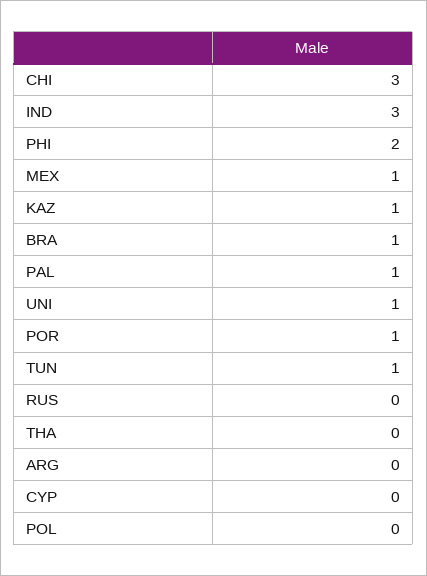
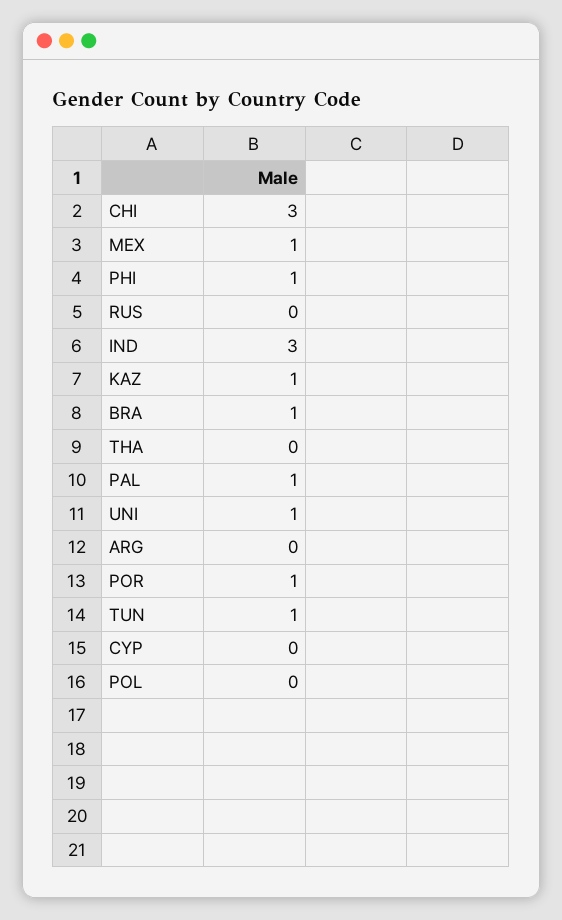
PHI: 2 -> 1

